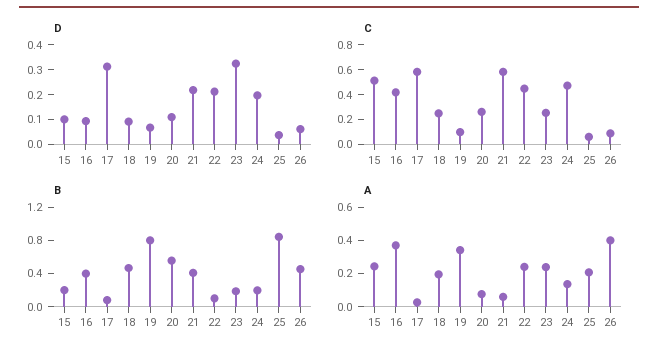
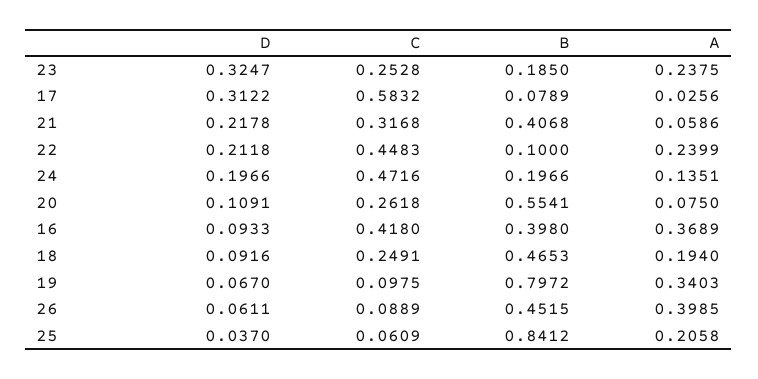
D, 15: 0.1 -> none
C, 15: 0.5 -> none
C, 21: 0.6 -> 0.3168
B, 15: 0.2 -> none
A, 15: 0.25 -> none

